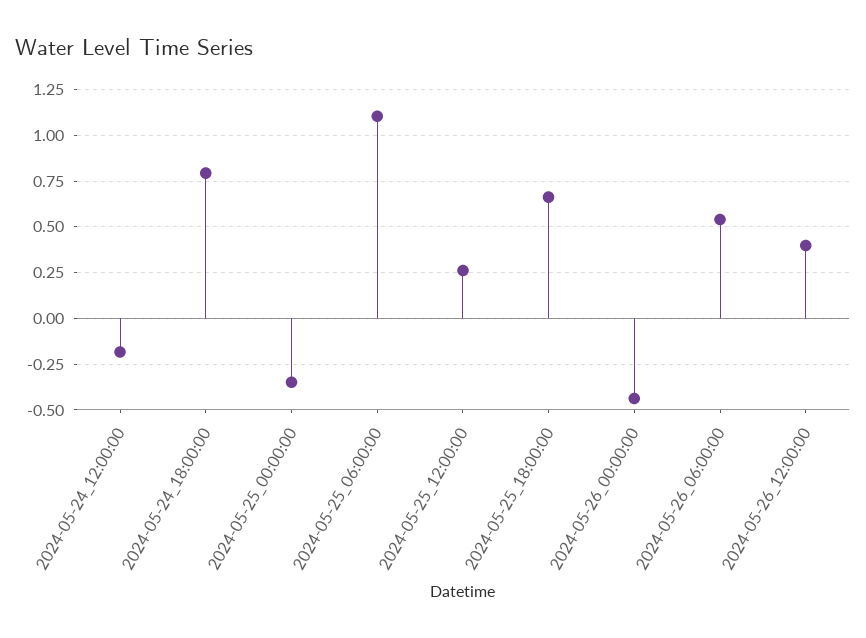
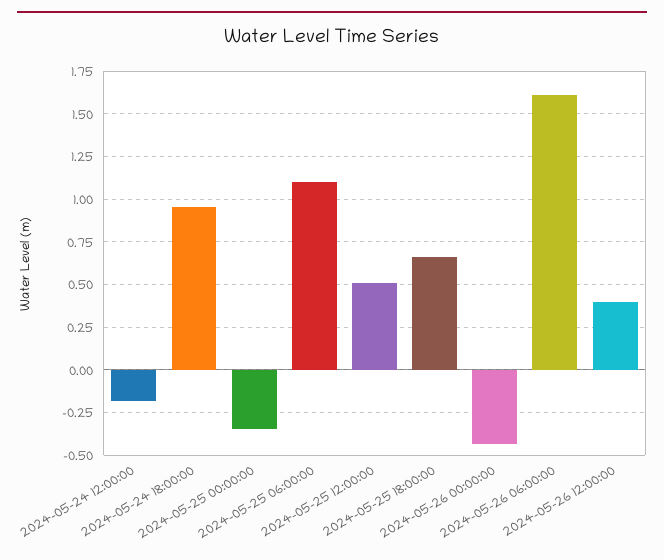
2024-05-24_18:00:00: 0.8 -> 0.95
2024-05-25_12:00:00: 0.25 -> 0.5
2024-05-26_06:00:00: 0.55 -> 1.6

